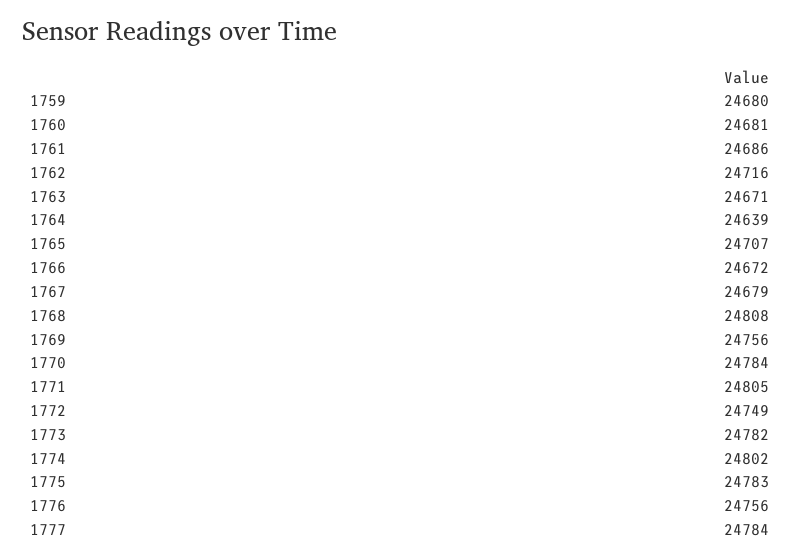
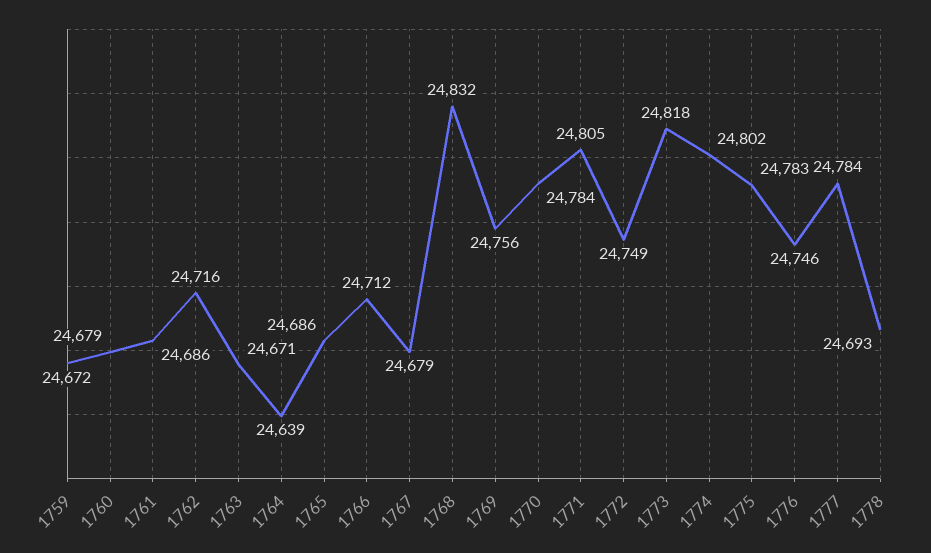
1759: 24680 -> 24672
1760: 24681 -> 24679
1765: 24707 -> 24686
1766: 24672 -> 24712
1768: 24808 -> 24832
1773: 24782 -> 24818
1776: 24756 -> 24746
1778: none -> 24693

